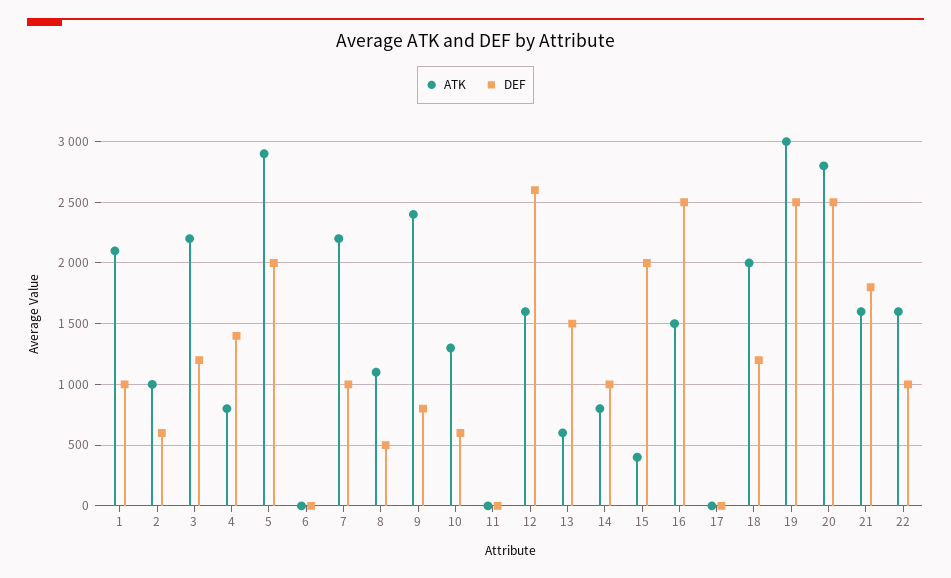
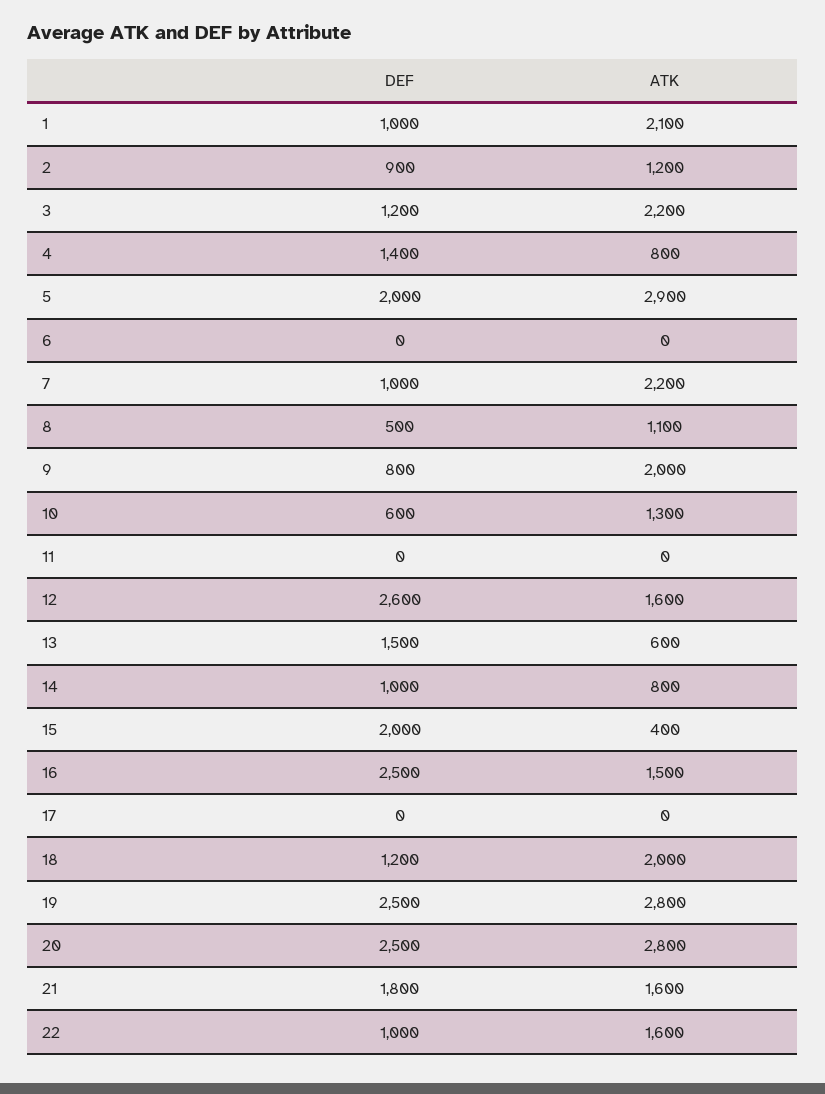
ATK, 2: 1000 -> 1200
DEF, 2: 600 -> 900
ATK, 9: 2400 -> 2000
ATK, 19: 3000 -> 2800

